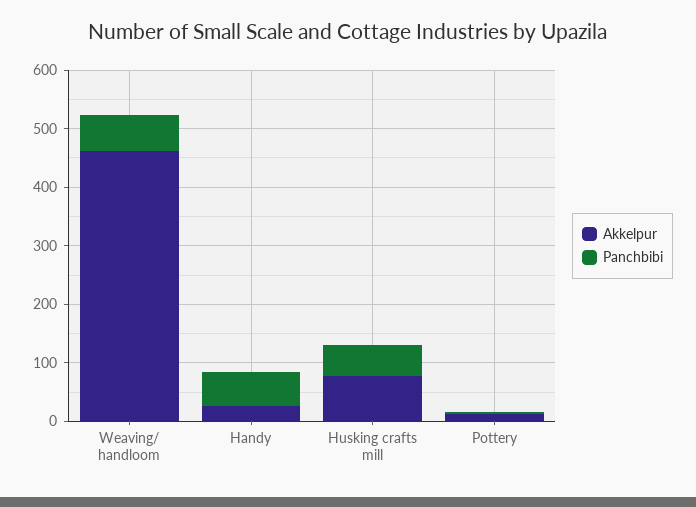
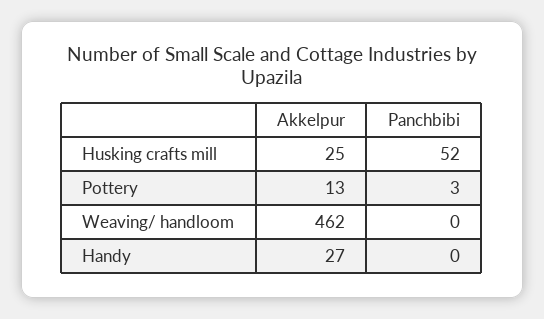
Panchbibi, Weaving/ handloom: 60 -> 0
Panchbibi, Handy: 60 -> 0
Akkelpur, Husking crafts mill: 80 -> 25

